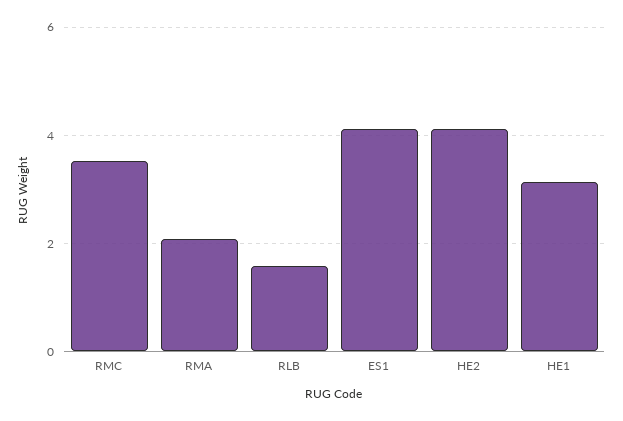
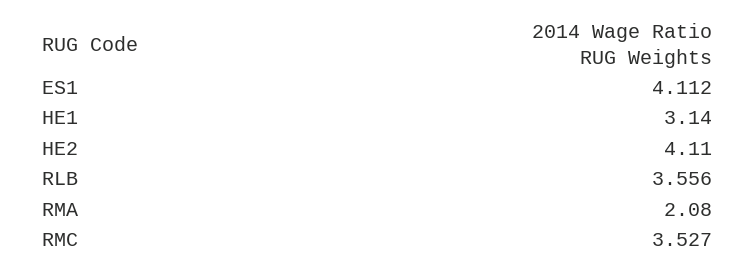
RLB: 1.6 -> 3.556

